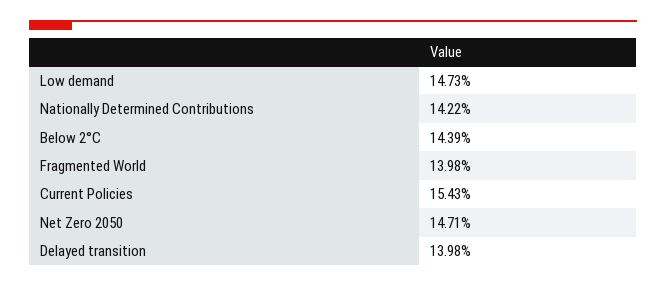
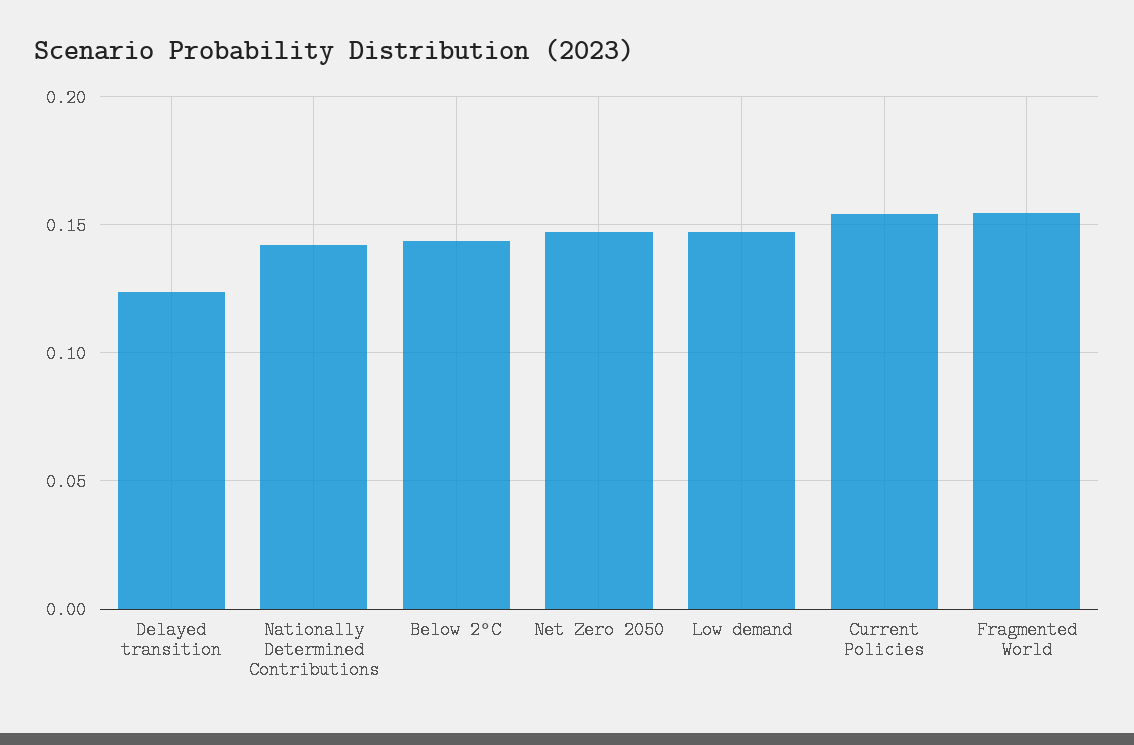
Fragmented World: 0.1398 -> 0.155
Delayed transition: 0.1398 -> 0.125

